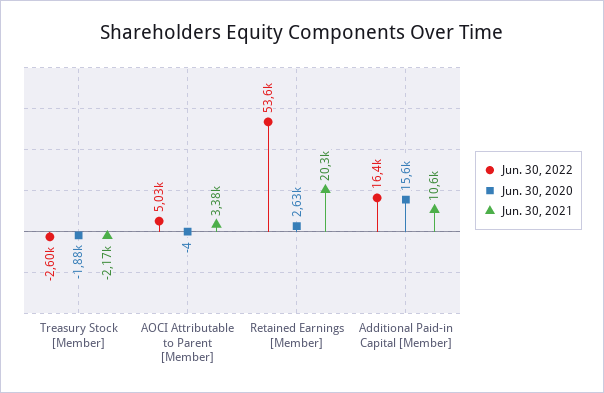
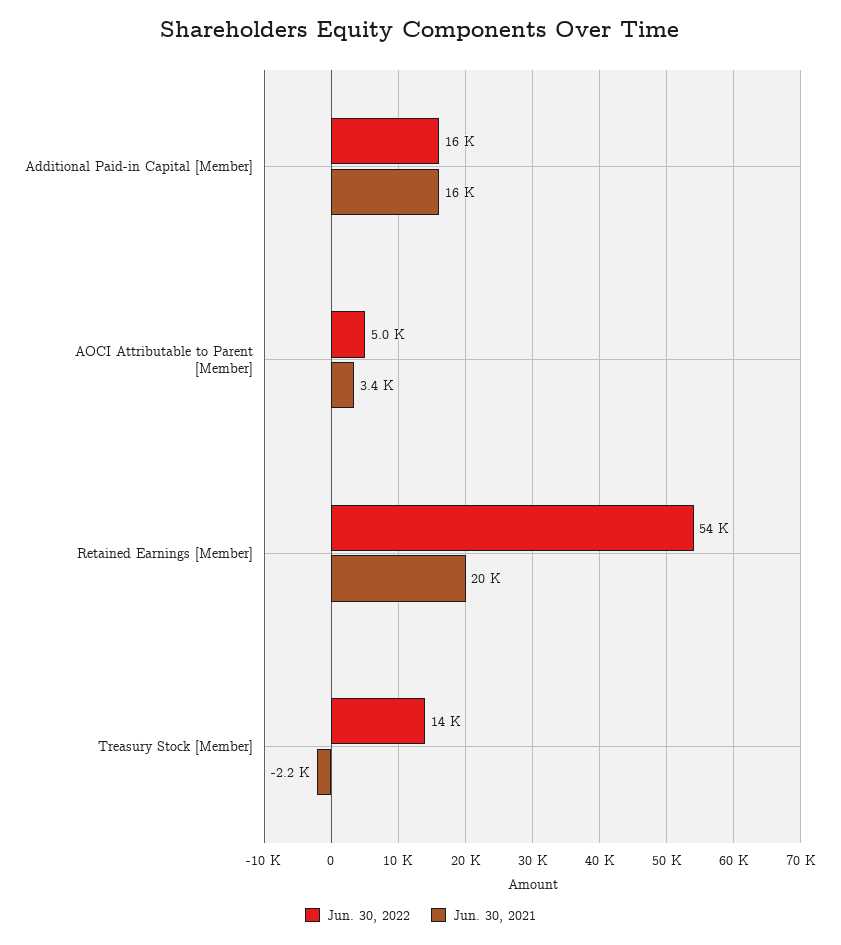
Jun. 30, 2022, Treasury Stock [Member]: -2600 -> 14000
Jun. 30, 2020, Treasury Stock [Member]: -1880 -> none
Jun. 30, 2020, AOCI Attributable to Parent [Member]: -4 -> none
Jun. 30, 2020, Retained Earnings [Member]: 2630 -> none
Jun. 30, 2020, Additional Paid-in Capital [Member]: 15600 -> none
Jun. 30, 2021, Additional Paid-in Capital [Member]: 10600 -> 16000

